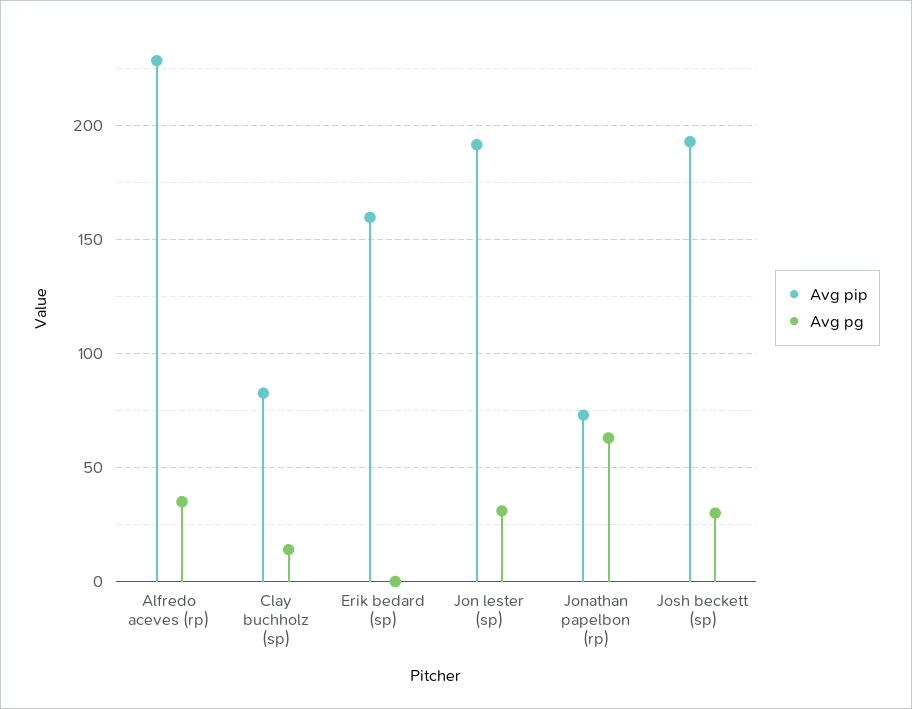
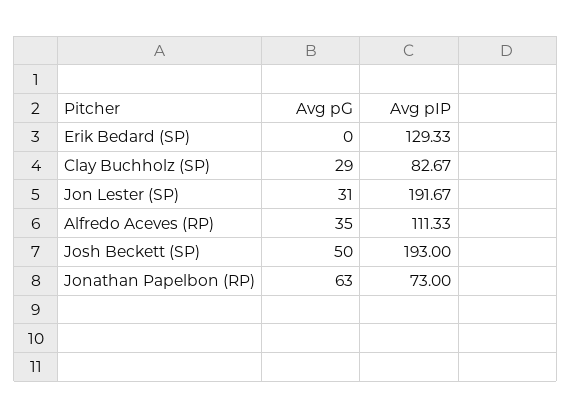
Avg pip, Alfredo aceves (rp): 230 -> 111.33
Avg pg, Clay buchholz (sp): 15 -> 29
Avg pip, Erik bedard (sp): 160 -> 129.33
Avg pg, Josh beckett (sp): 30 -> 50

